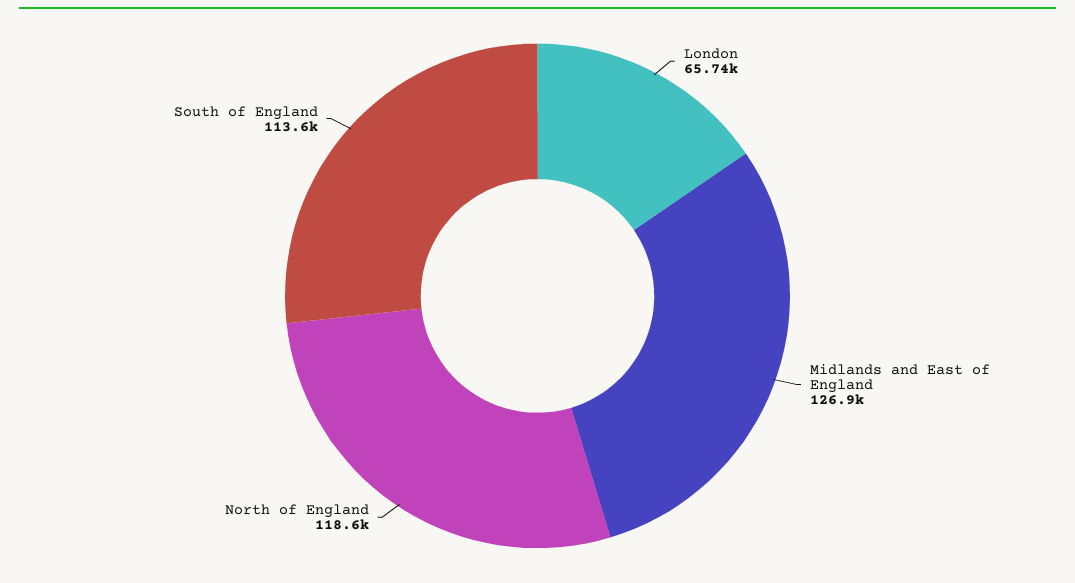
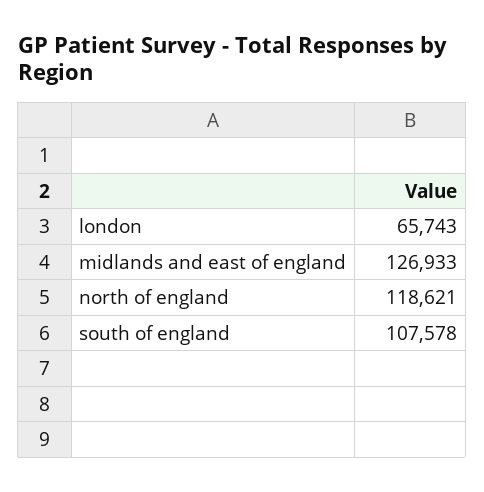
South of England: 113600 -> 107578

